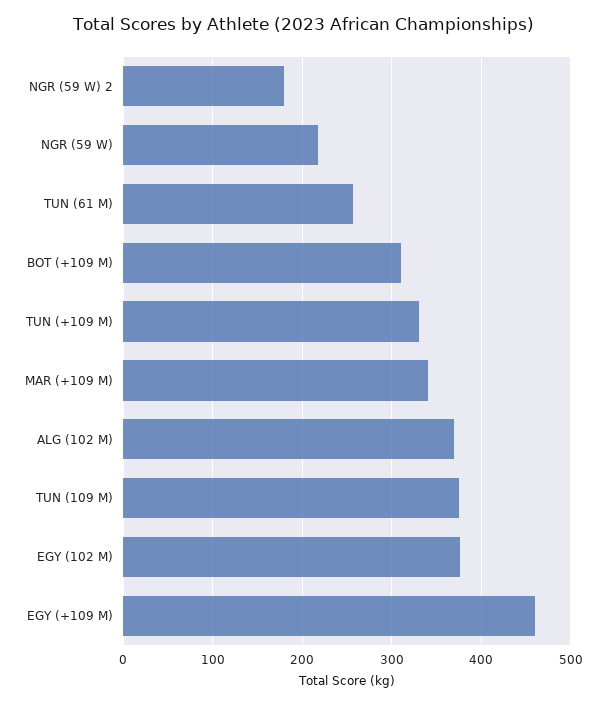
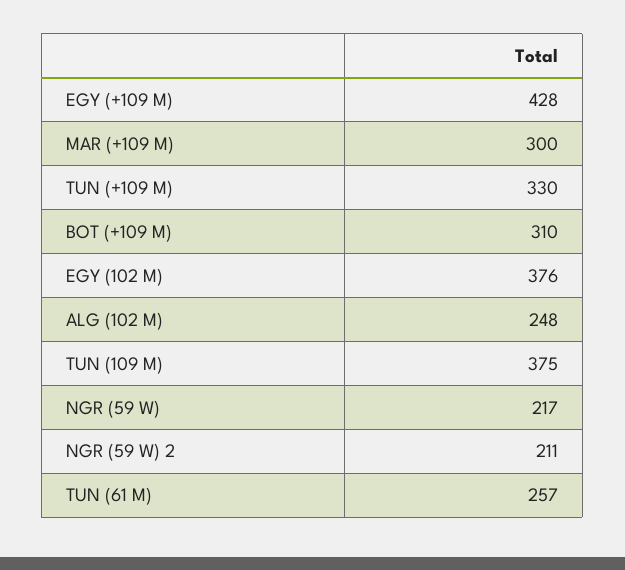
NGR (59 W) 2: 180 -> 211
MAR (+109 M): 340 -> 300
ALG (102 M): 370 -> 248
EGY (+109 M): 460 -> 428

